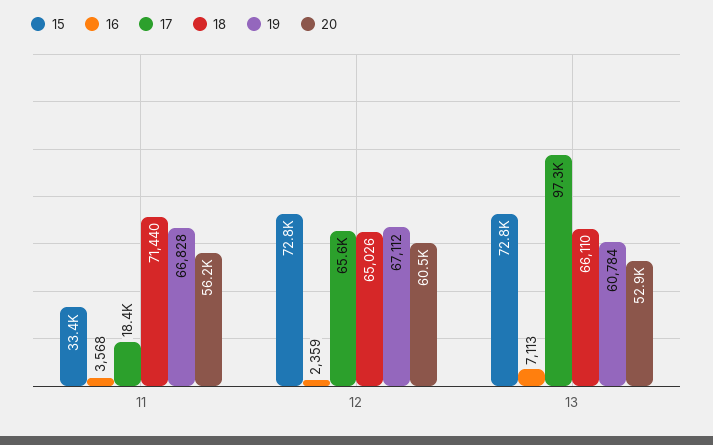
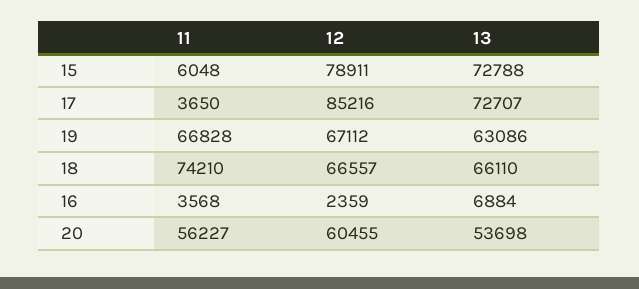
15, 11: 33400 -> 6048
17, 11: 18400 -> 3650
18, 11: 71440 -> 74210
15, 12: 72800 -> 78911
17, 12: 65600 -> 85216
18, 12: 65026 -> 66557
16, 13: 7113 -> 6884
17, 13: 97300 -> 72707
19, 13: 60784 -> 63086
20, 13: 52900 -> 53698

